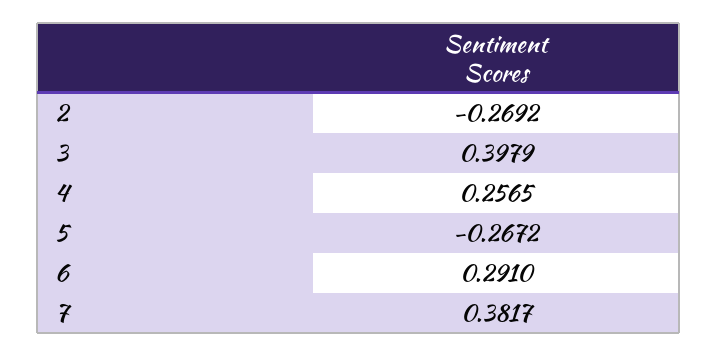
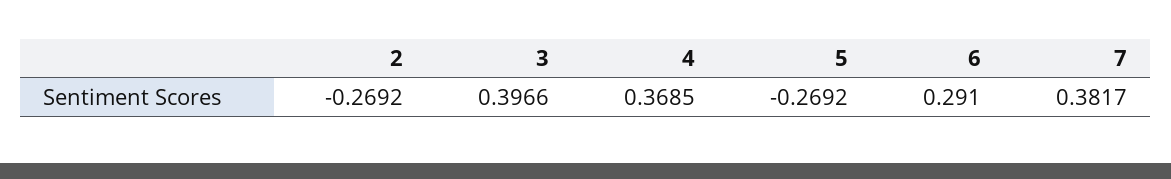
3: 0.3979 -> 0.3966
4: 0.2565 -> 0.3685
5: -0.2672 -> -0.2692

